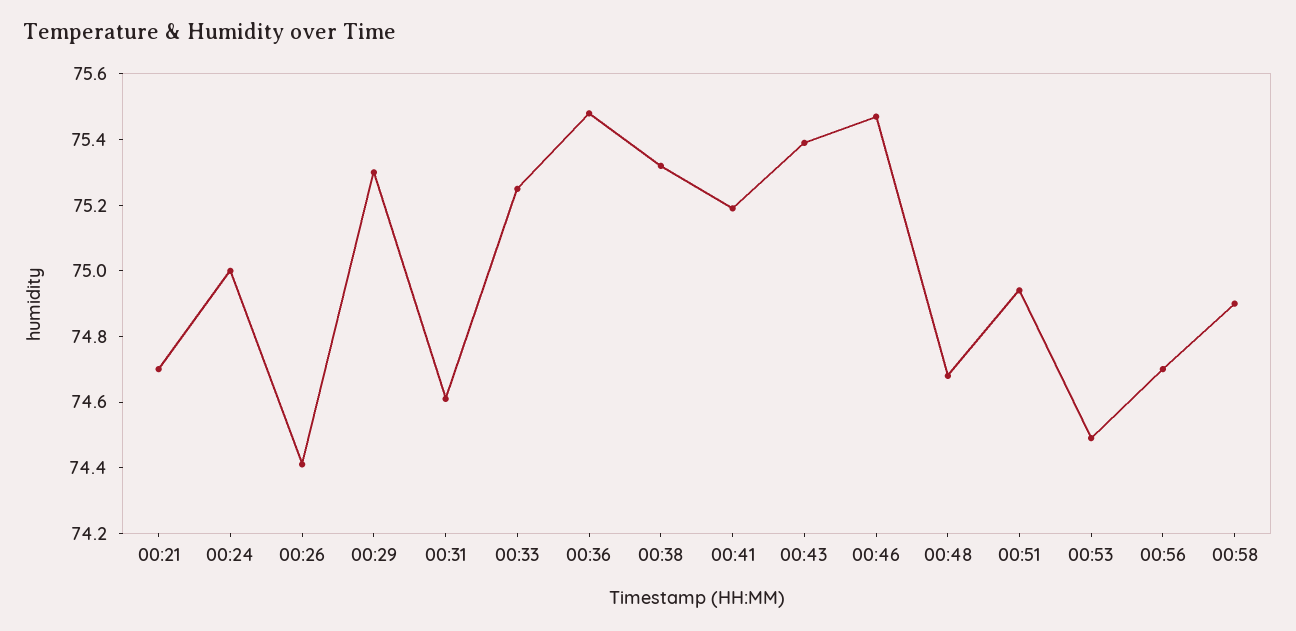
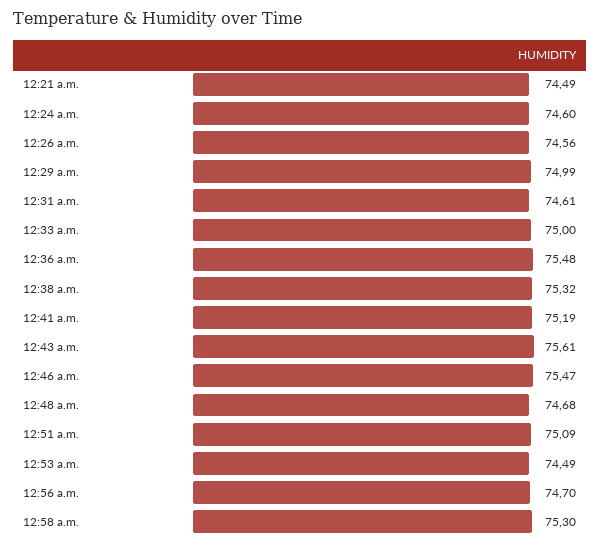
00:21: 74.7 -> 74.49
00:24: 75 -> 74.6
00:26: 74.4 -> 74.56
00:29: 75.3 -> 74.99
00:33: 75.25 -> 75
00:43: 75.4 -> 75.61
00:51: 74.95 -> 75.09
00:58: 74.9 -> 75.3

